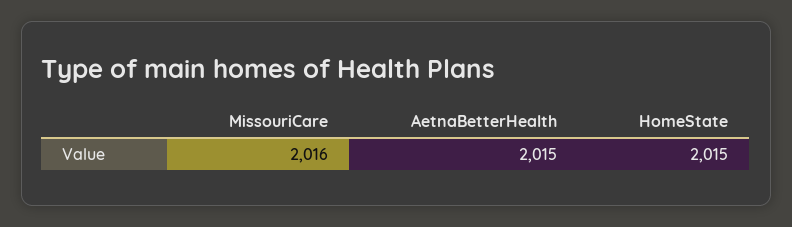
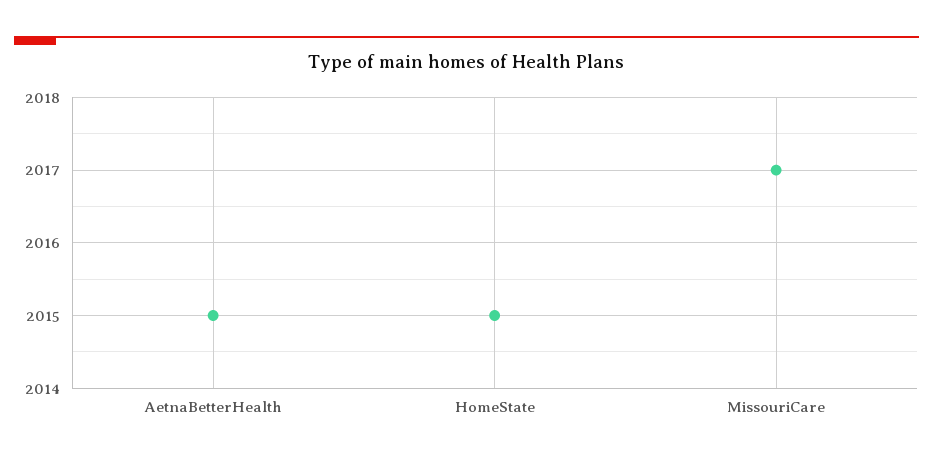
MissouriCare: 2016 -> 2017

